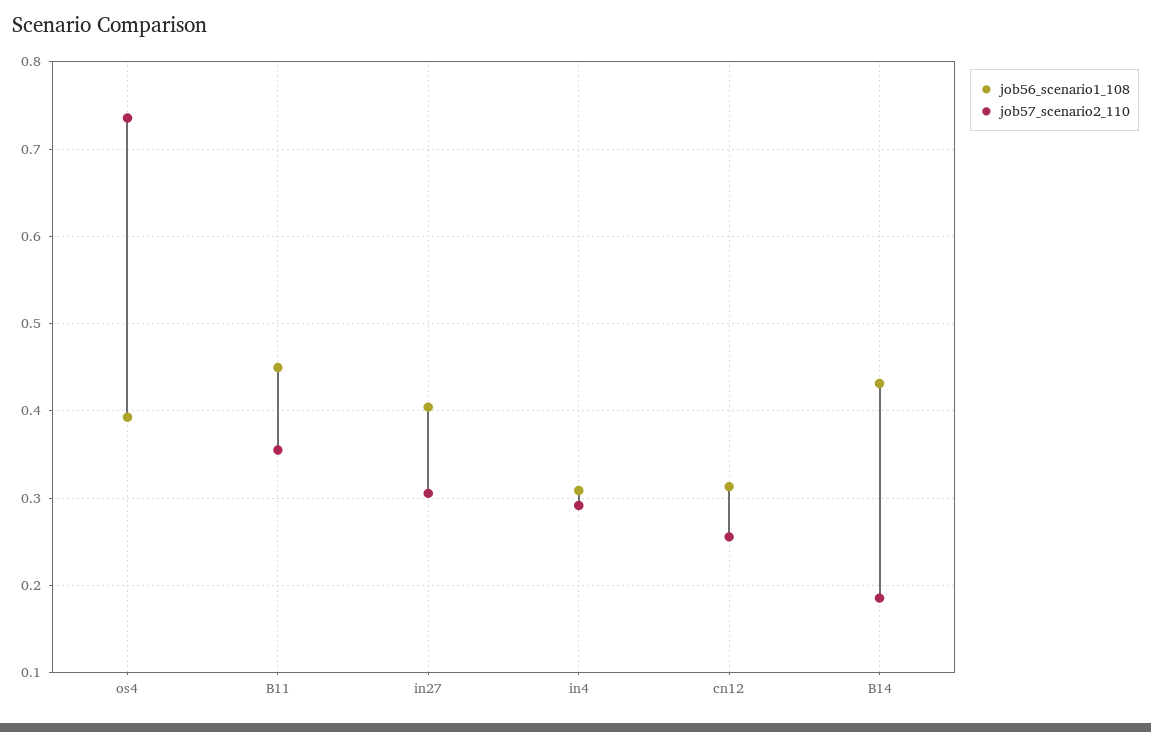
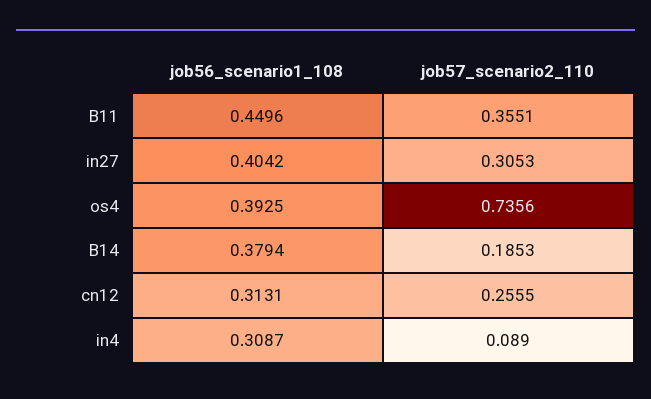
job57_scenario2_110, in4: 0.29 -> 0.089
job56_scenario1_108, B14: 0.43 -> 0.3794

